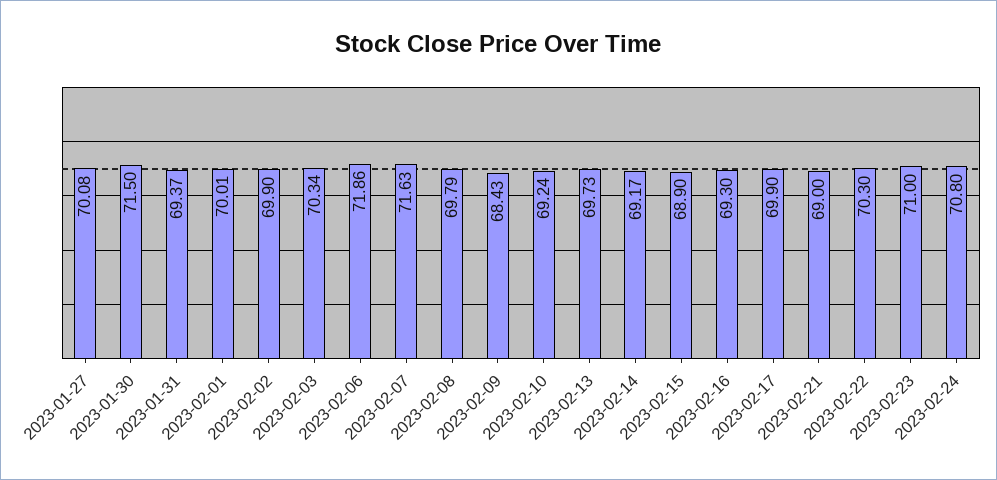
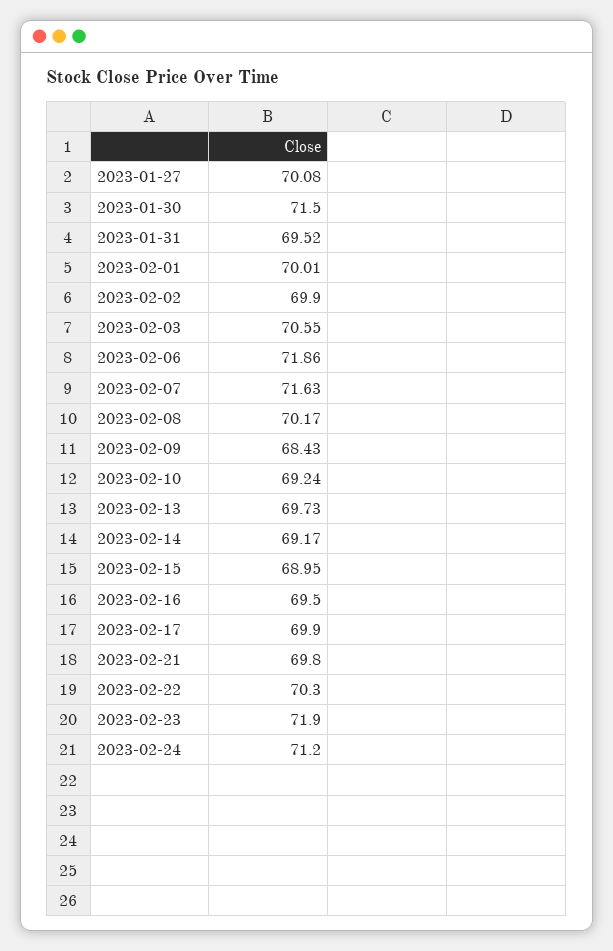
2023-01-31: 69.37 -> 69.52
2023-02-03: 70.34 -> 70.55
2023-02-08: 69.79 -> 70.17
2023-02-15: 68.9 -> 68.95
2023-02-16: 69.3 -> 69.5
2023-02-21: 69 -> 69.8
2023-02-23: 71 -> 71.9
2023-02-24: 70.8 -> 71.2

